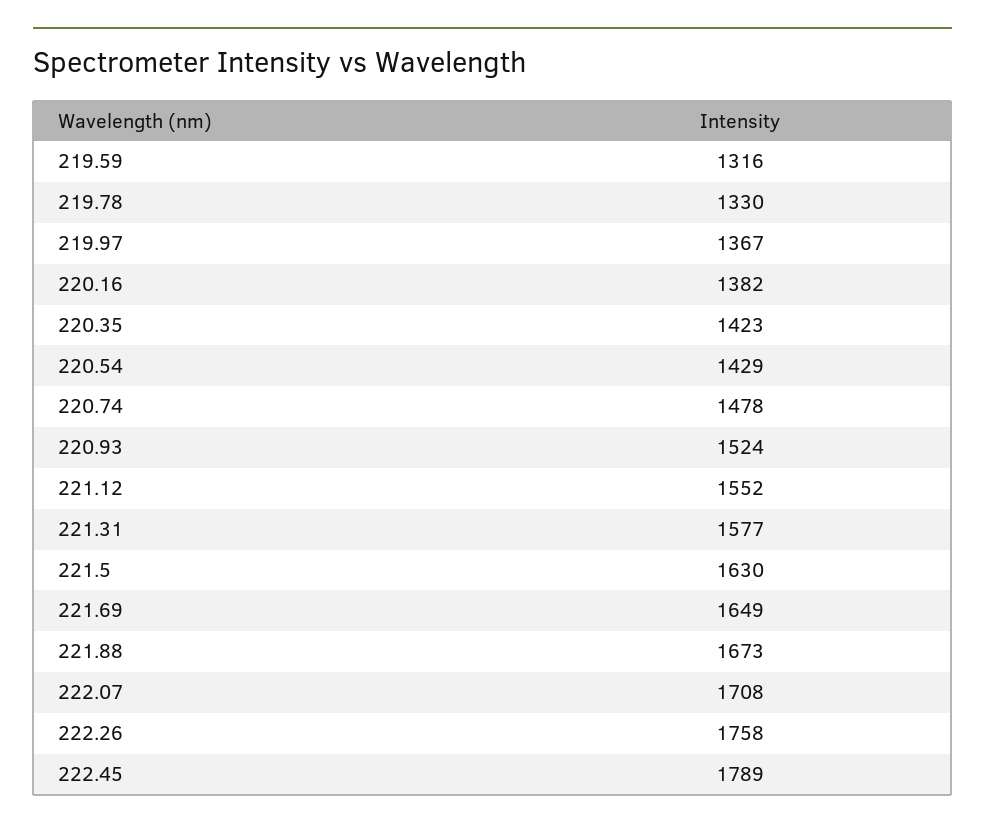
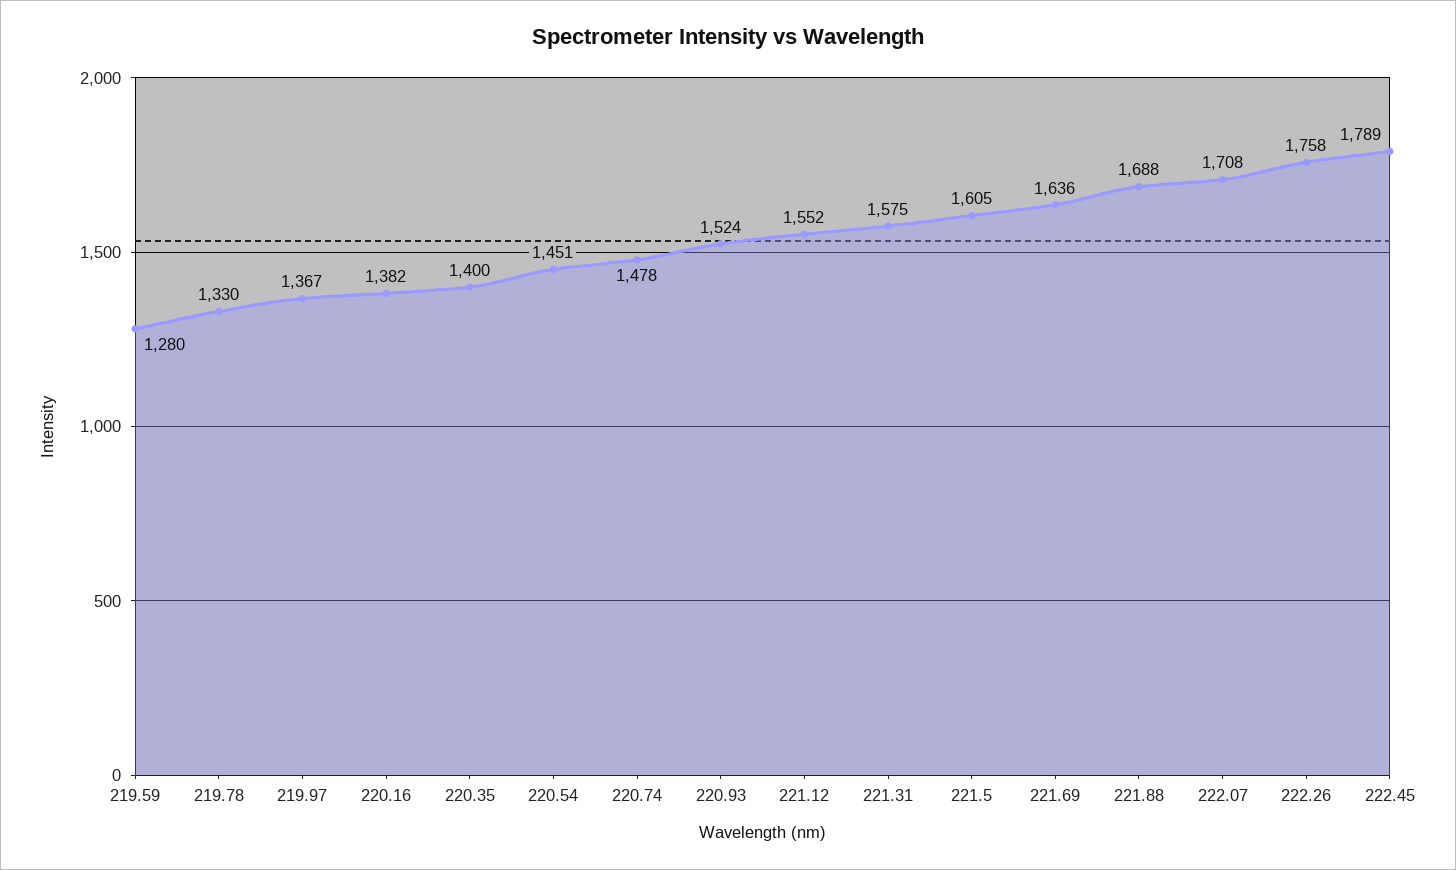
219.59: 1316 -> 1280
220.35: 1423 -> 1400
220.54: 1429 -> 1451
221.31: 1577 -> 1575
221.5: 1630 -> 1605
221.69: 1649 -> 1636
221.88: 1673 -> 1688

